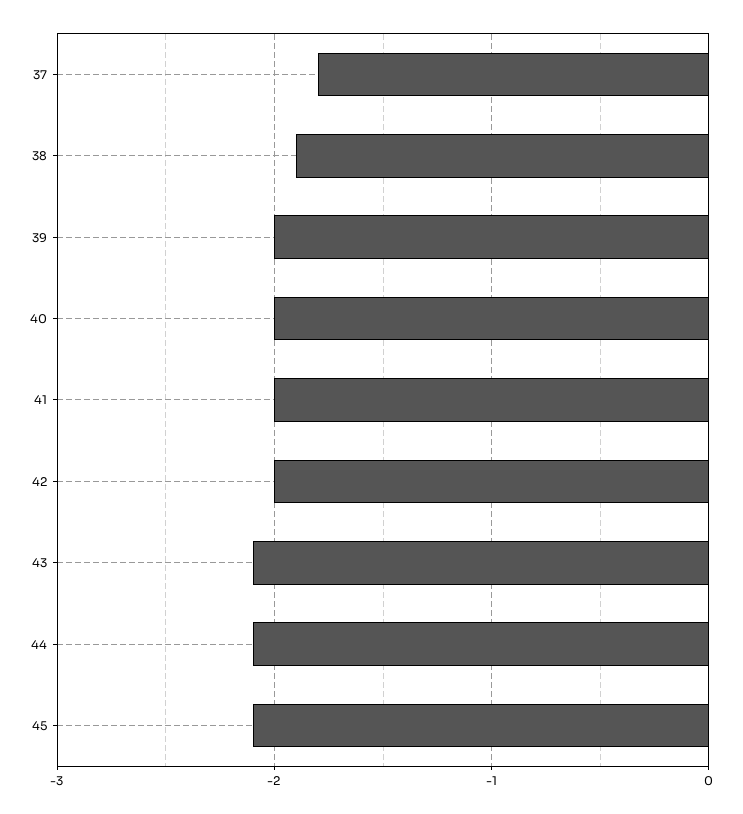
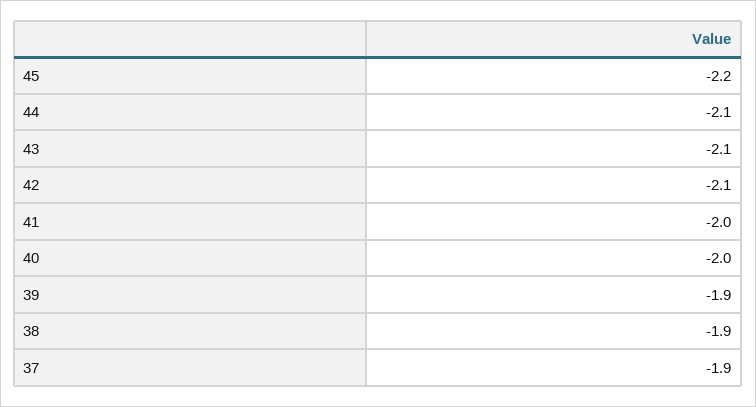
37: -1.8 -> -1.9
39: -2 -> -1.9
42: -2 -> -2.1
45: -2.1 -> -2.2

